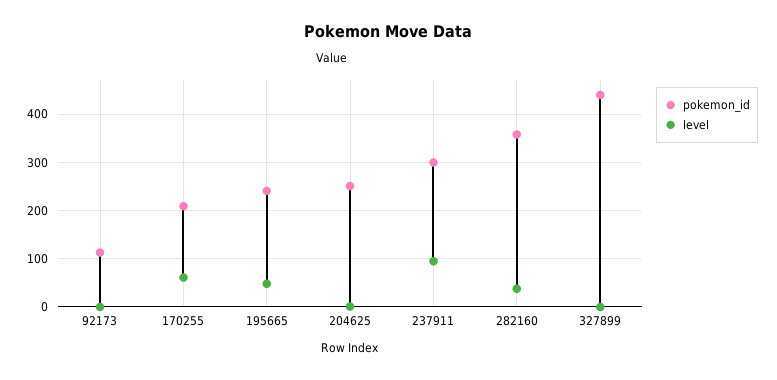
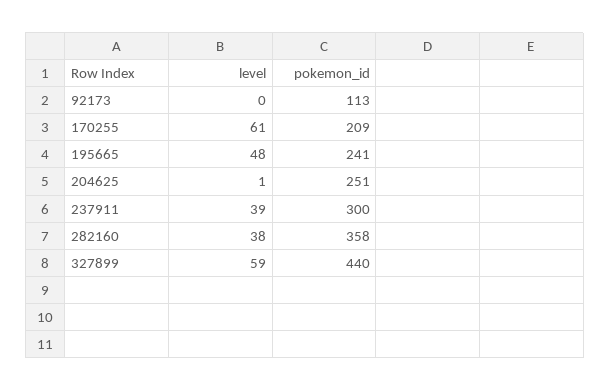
level, 237911: 100 -> 39
level, 327899: 0 -> 59

